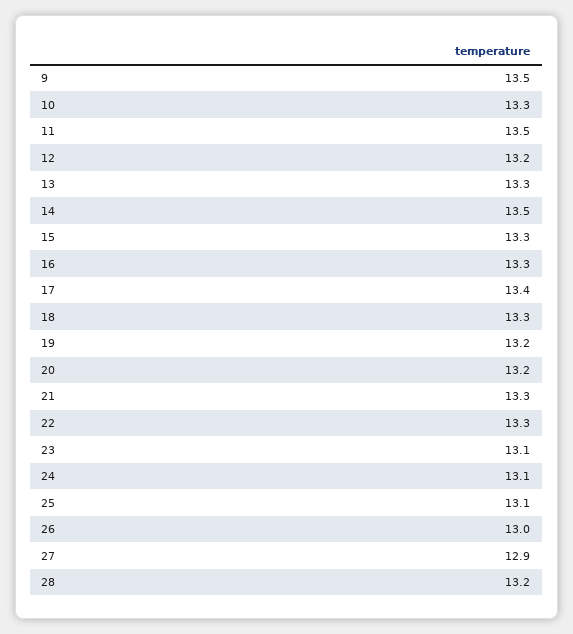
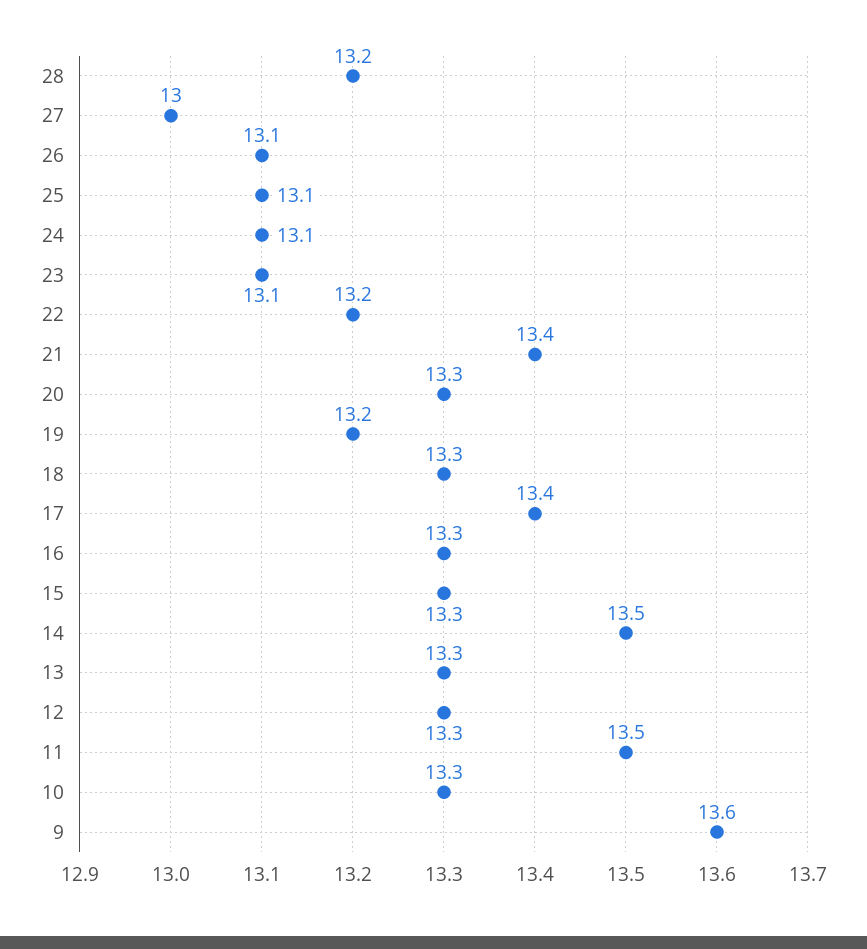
9: 13.5 -> 13.6
12: 13.2 -> 13.3
20: 13.2 -> 13.3
21: 13.3 -> 13.4
22: 13.3 -> 13.2
26: 13 -> 13.1
27: 12.9 -> 13

